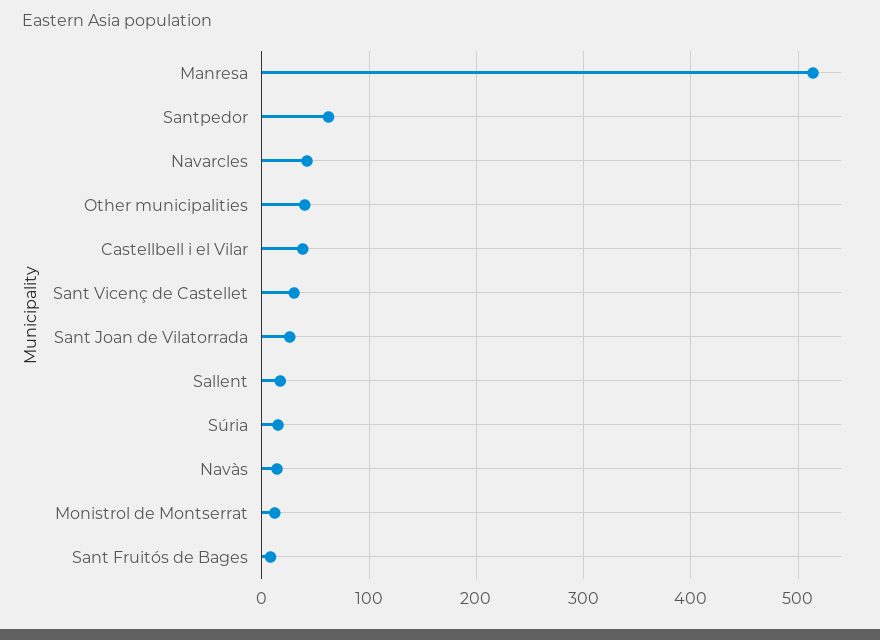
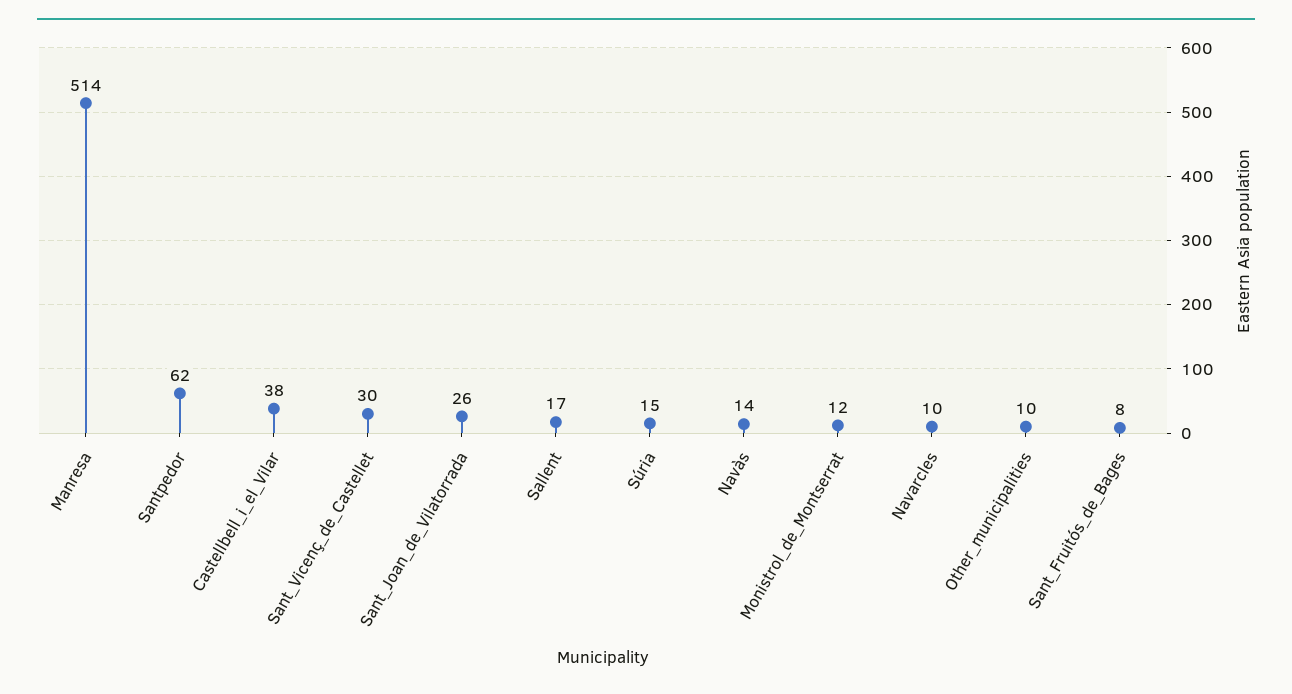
Navarcles: 40 -> 10
Other municipalities: 40 -> 10

